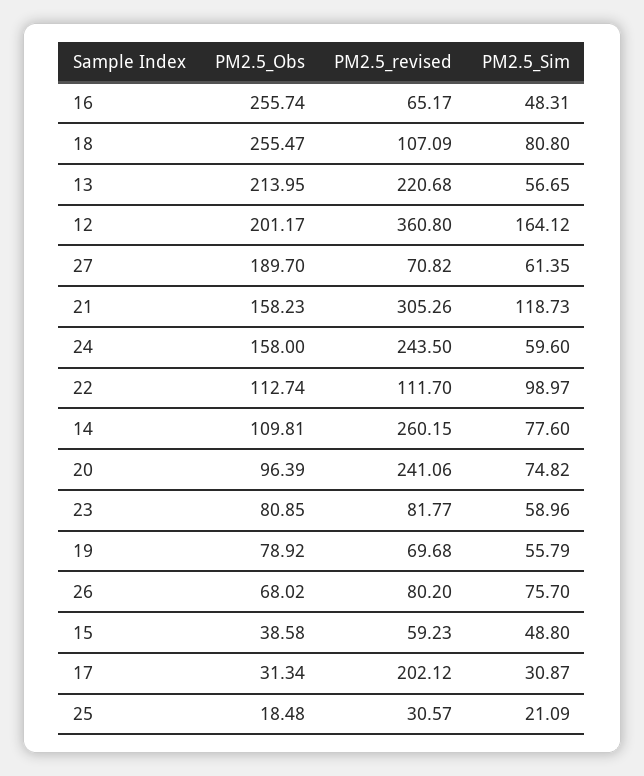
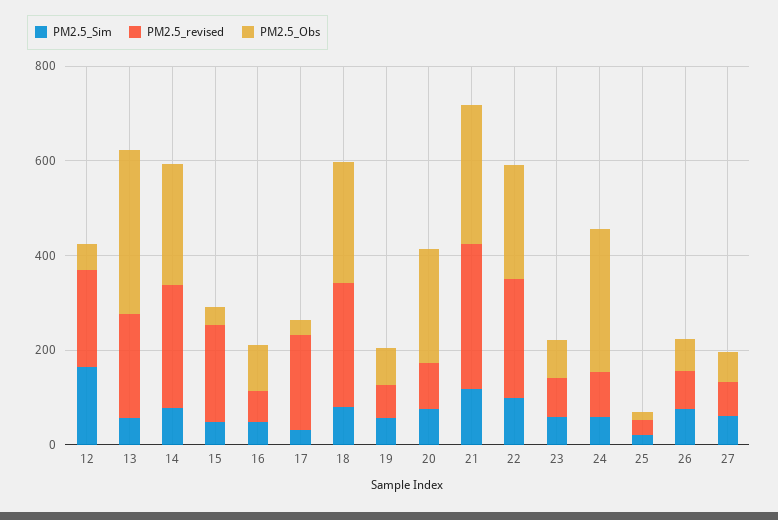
PM2.5_Obs, 16: 255.74 -> 100
PM2.5_revised, 18: 107.09 -> 250
PM2.5_Obs, 13: 213.95 -> 350
PM2.5_Obs, 12: 201.17 -> 50
PM2.5_revised, 12: 360.8 -> 200
PM2.5_Obs, 27: 189.7 -> 50
PM2.5_Obs, 21: 158.23 -> 300
PM2.5_Obs, 24: 158 -> 300
PM2.5_revised, 24: 243.5 -> 100
PM2.5_Obs, 22: 112.74 -> 250
PM2.5_revised, 22: 111.7 -> 250
PM2.5_Obs, 14: 109.81 -> 250
PM2.5_Obs, 20: 96.39 -> 250
PM2.5_revised, 20: 241.06 -> 100
PM2.5_revised, 15: 59.23 -> 200

